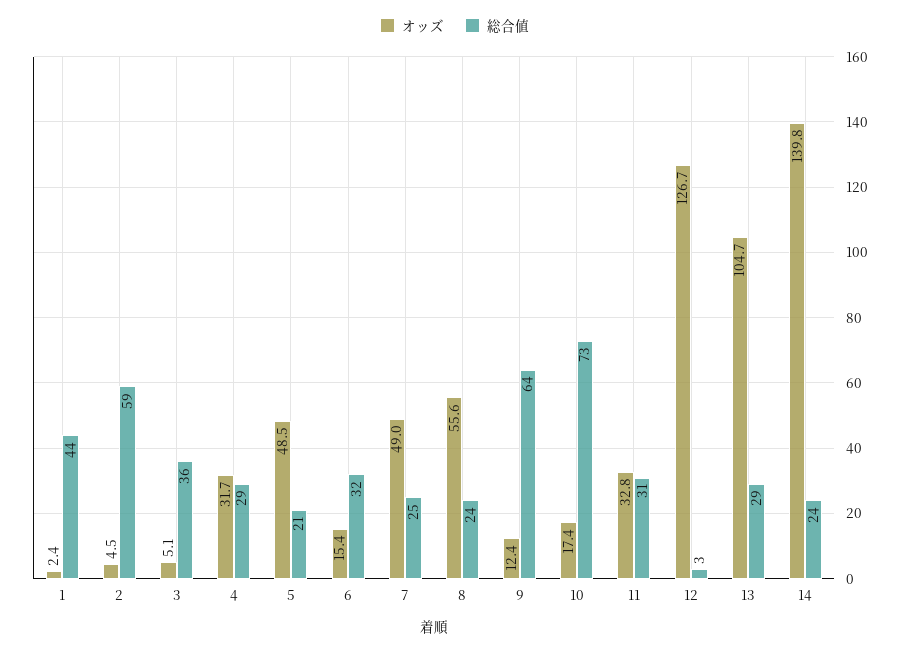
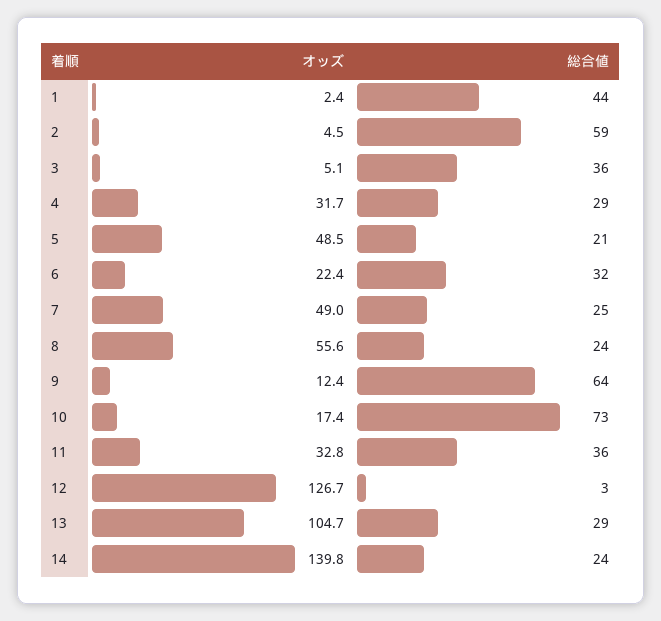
オッズ, 6: 15.4 -> 22.4
総合値, 11: 31 -> 36

